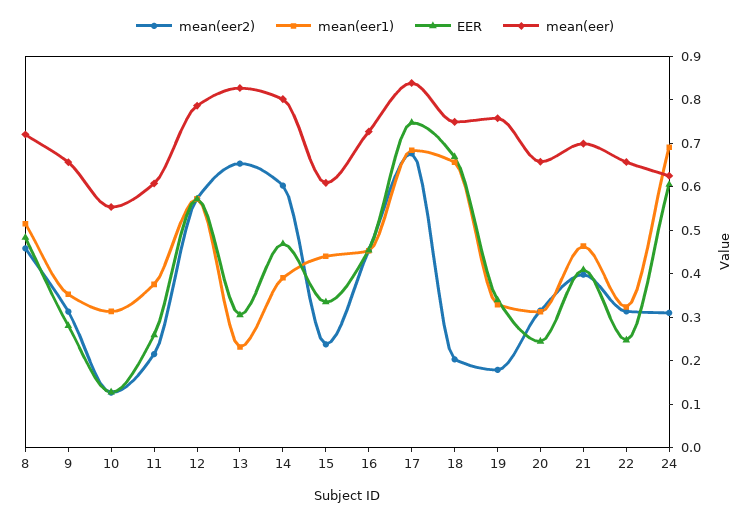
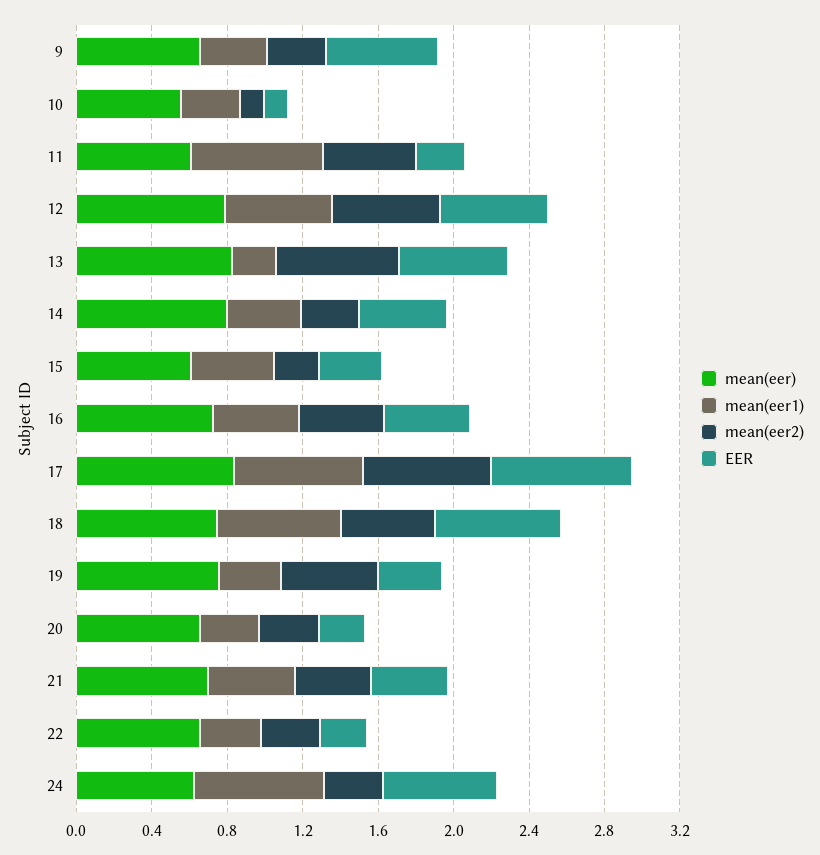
mean(eer2), 8: 0.46 -> none
mean(eer1), 8: 0.52 -> none
EER, 8: 0.48 -> none
mean(eer), 8: 0.72 -> none
EER, 9: 0.28 -> 0.6
mean(eer2), 11: 0.22 -> 0.5
mean(eer1), 11: 0.38 -> 0.7
EER, 13: 0.3 -> 0.6
mean(eer2), 14: 0.6 -> 0.3
mean(eer2), 18: 0.2 -> 0.5
mean(eer2), 19: 0.18 -> 0.5

